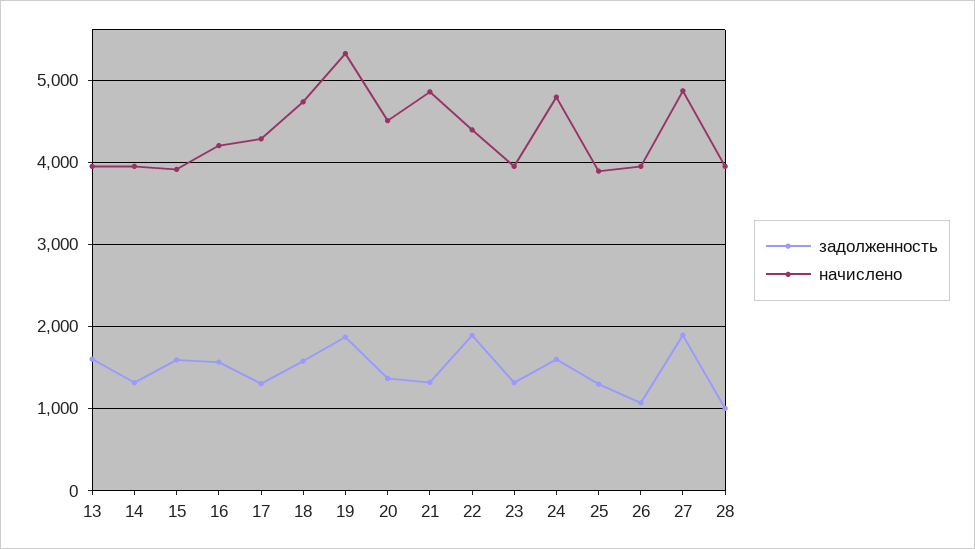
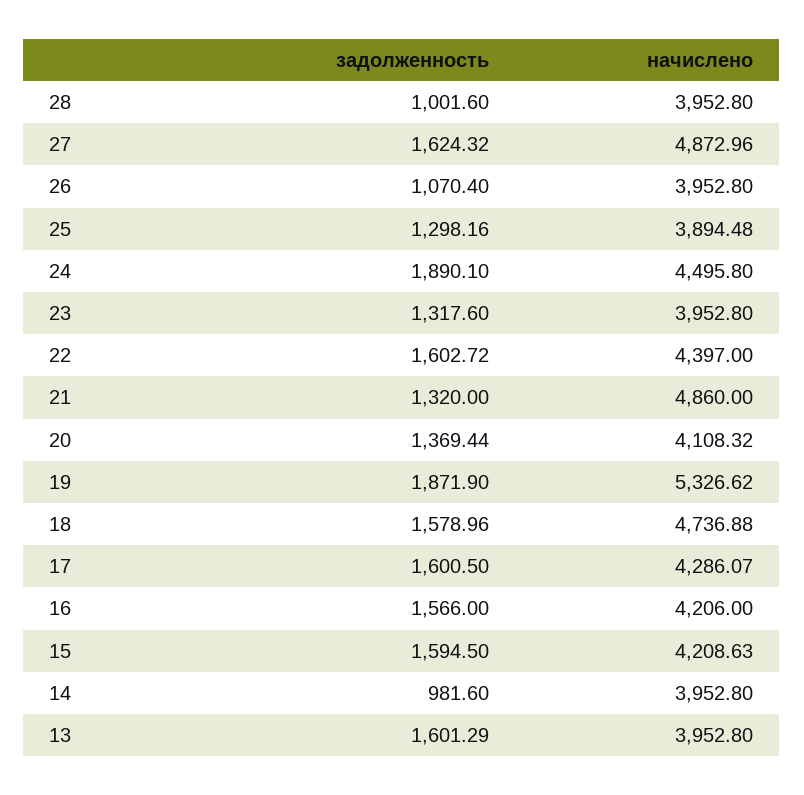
задолженность, 14: 1300 -> 981.6
начислено, 15: 3900 -> 4208.63
задолженность, 17: 1300 -> 1600.5
начислено, 20: 4500 -> 4108.32
задолженность, 22: 1900 -> 1602.72
задолженность, 24: 1600 -> 1890.1
начислено, 24: 4800 -> 4495.8
задолженность, 27: 1900 -> 1624.32

